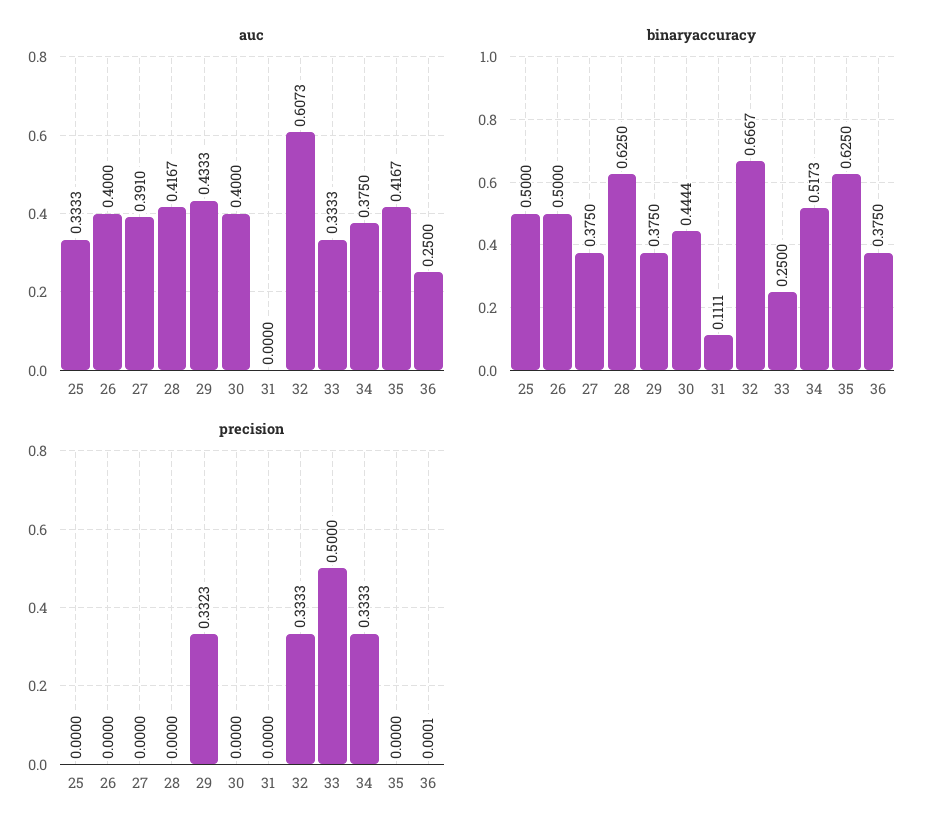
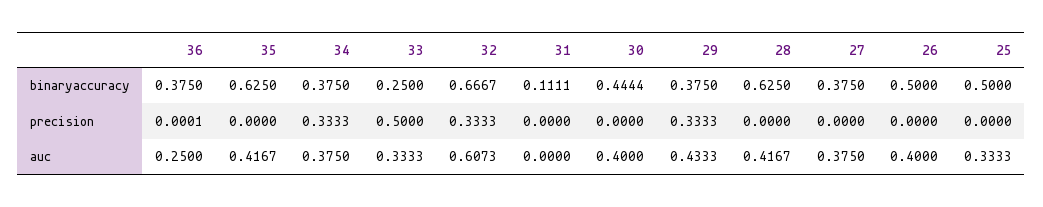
auc, 27: 0.391 -> 0.375
binaryaccuracy, 34: 0.5173 -> 0.375
precision, 29: 0.3323 -> 0.3333

